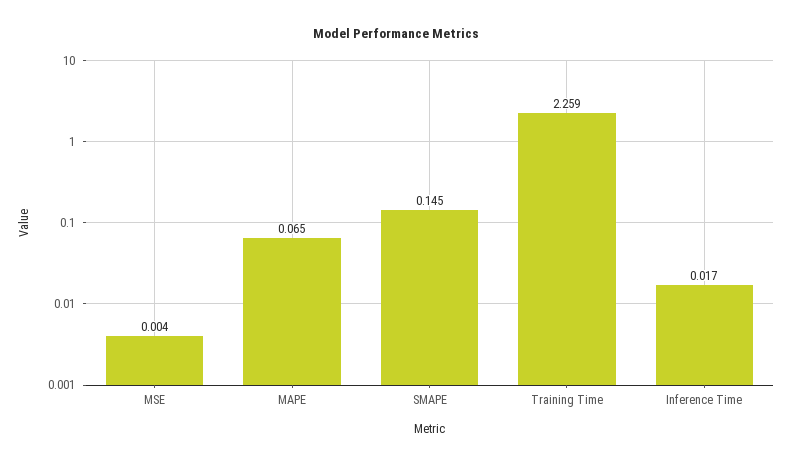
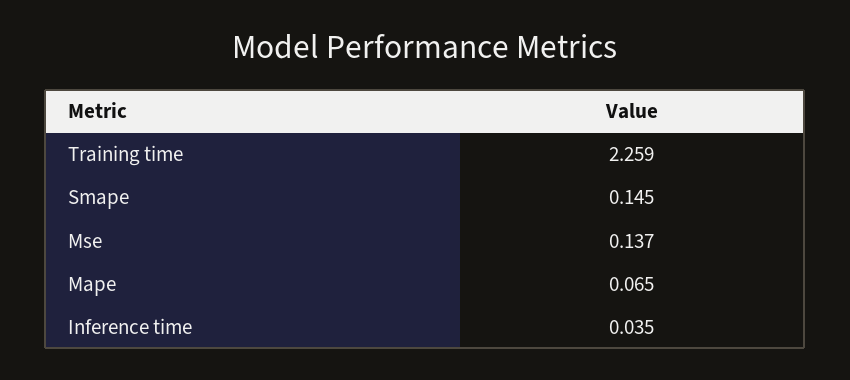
MSE: 0.004 -> 0.137
Inference Time: 0.017 -> 0.035

